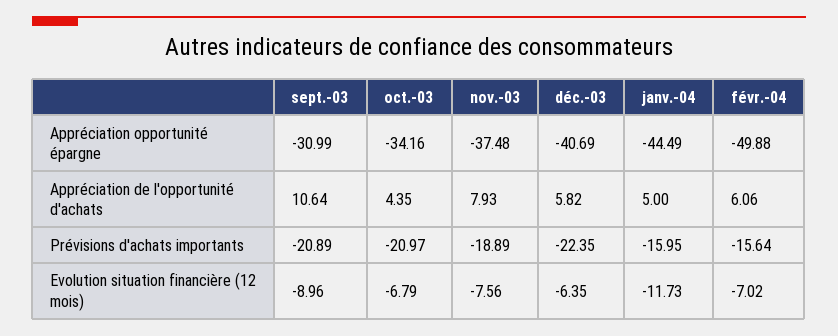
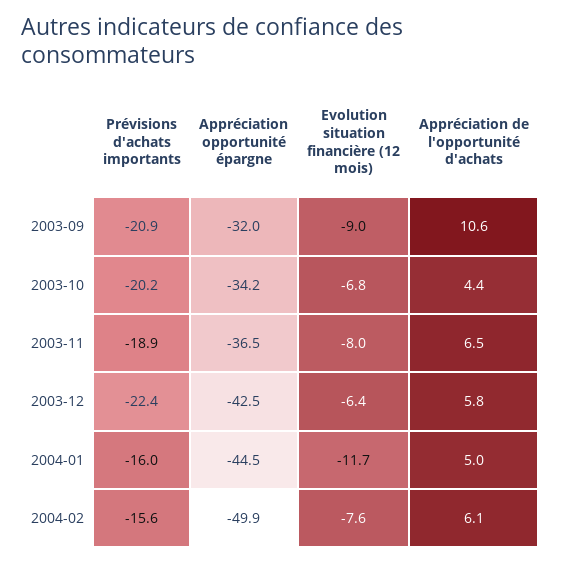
sept.-03, Appréciation opportunité épargne: -30.99 -> -32
nov.-03, Appréciation opportunité épargne: -37.48 -> -36.5
déc.-03, Appréciation opportunité épargne: -40.69 -> -42.5
nov.-03, Appréciation de l'opportunité d'achats: 7.93 -> 6.5
oct.-03, Prévisions d'achats importants: -20.97 -> -20.2
nov.-03, Evolution situation financière (12 mois): -7.56 -> -8
févr.-04, Evolution situation financière (12 mois): -7.02 -> -7.6

